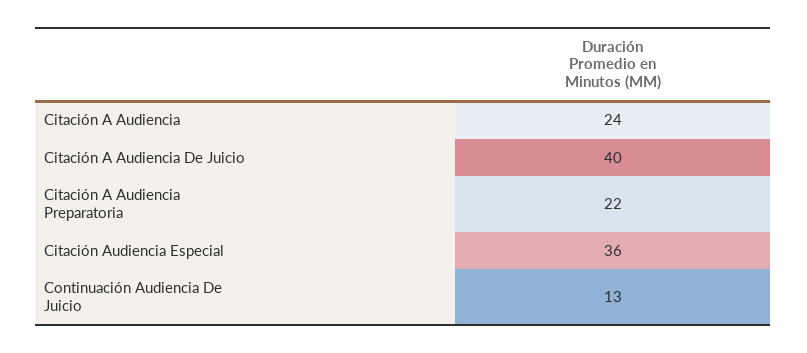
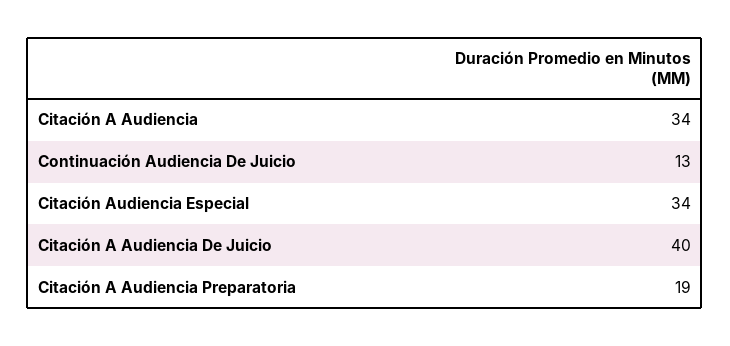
Citación A Audiencia: 24 -> 34
Citación A Audiencia Preparatoria: 22 -> 19
Citación Audiencia Especial: 36 -> 34

